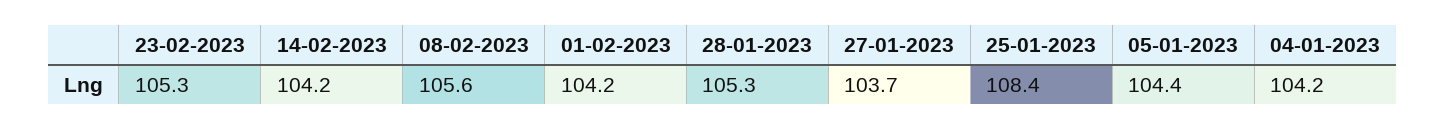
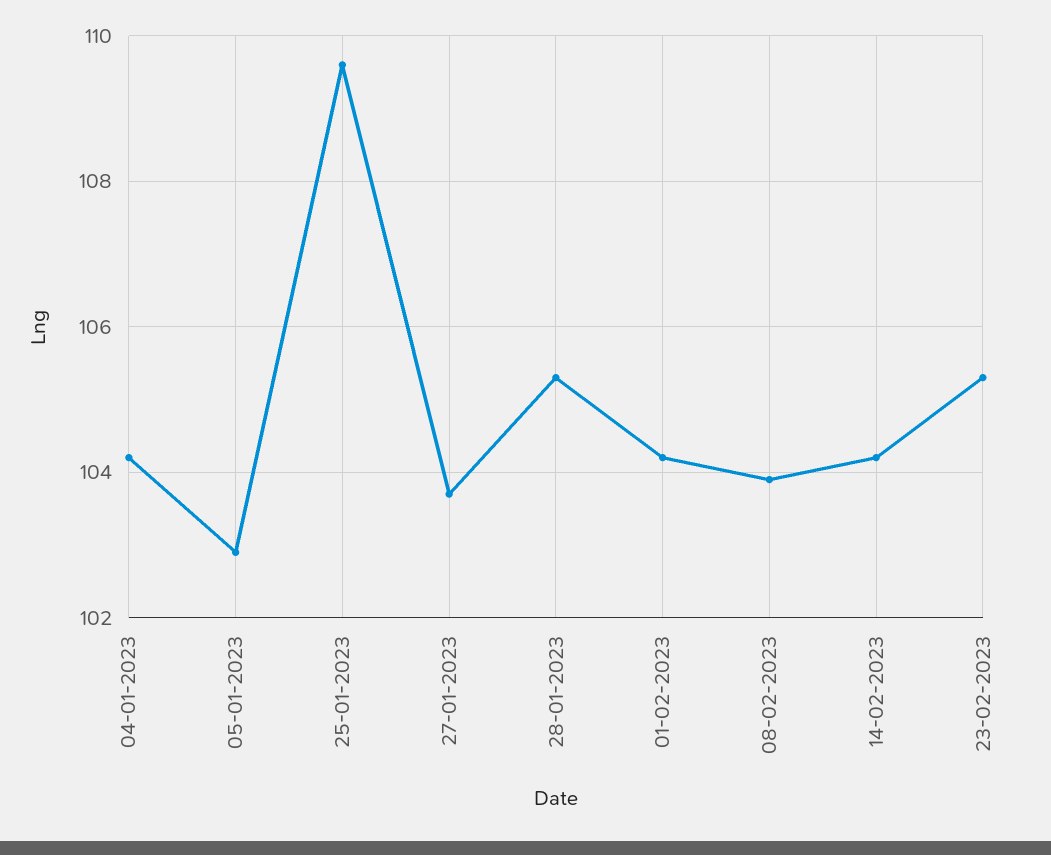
08-02-2023: 105.6 -> 104
25-01-2023: 108.4 -> 109.5
05-01-2023: 104.4 -> 103

